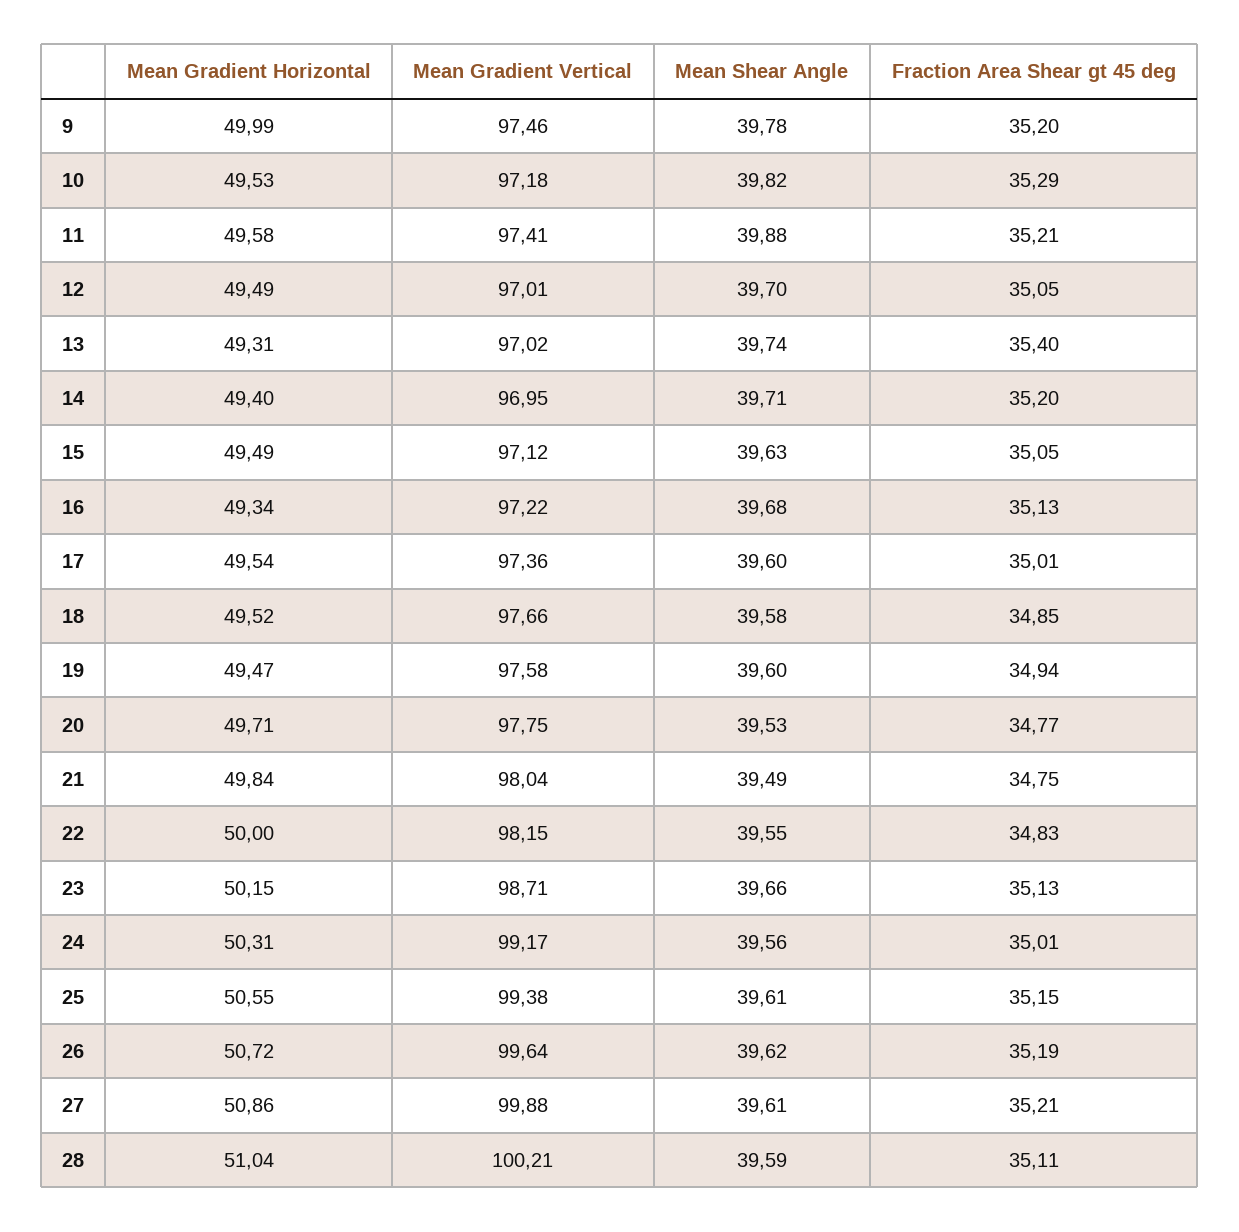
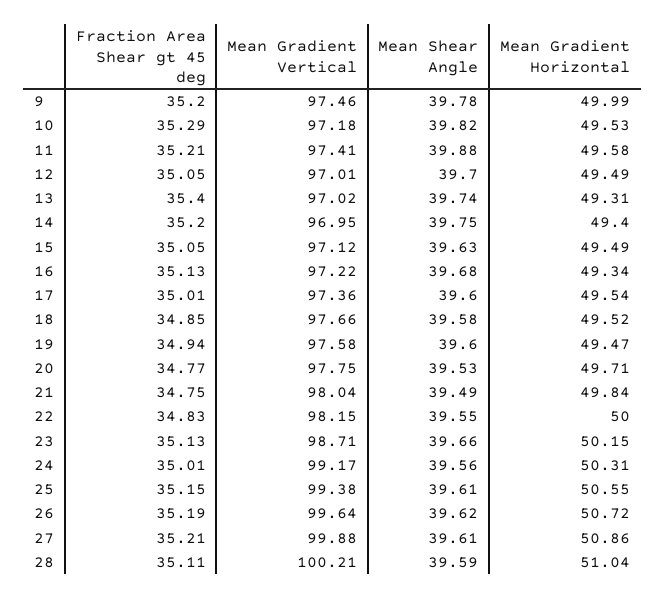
Mean Shear Angle, 14: 39.71 -> 39.75

